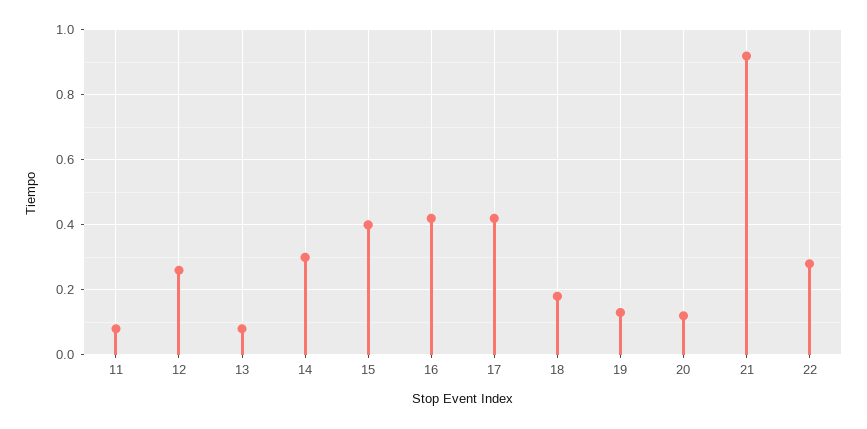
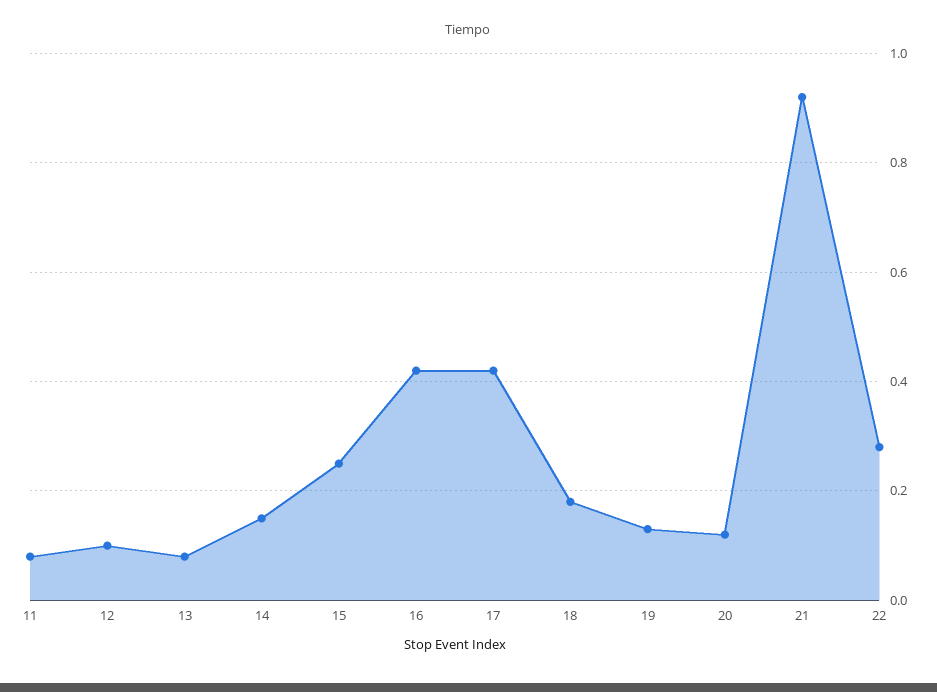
12: 0.25 -> 0.1
14: 0.3 -> 0.15
15: 0.4 -> 0.25

